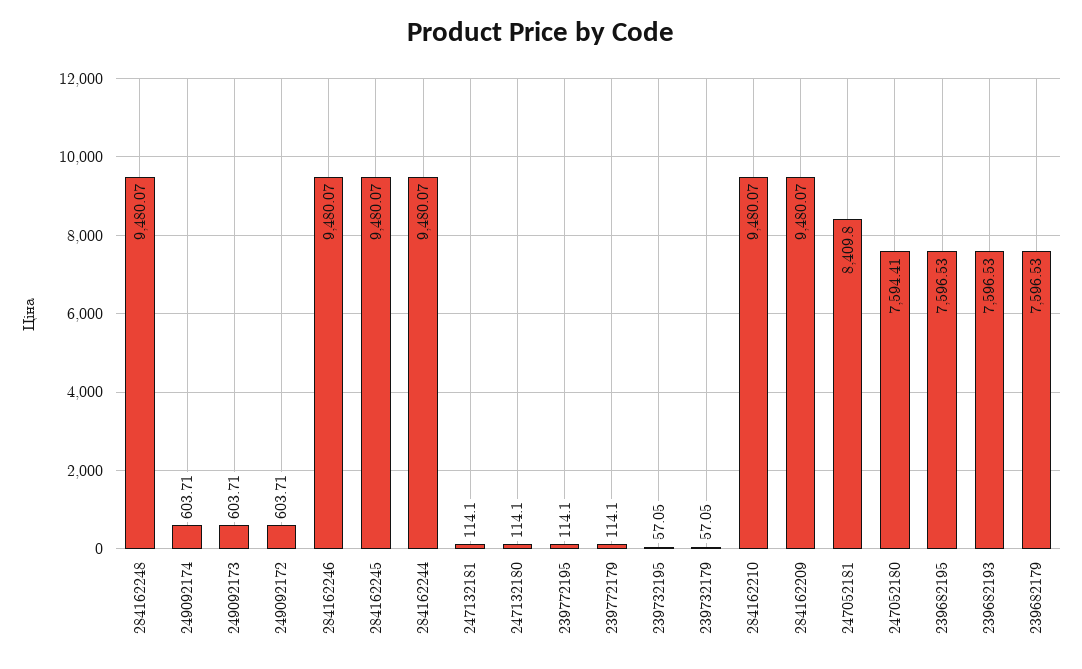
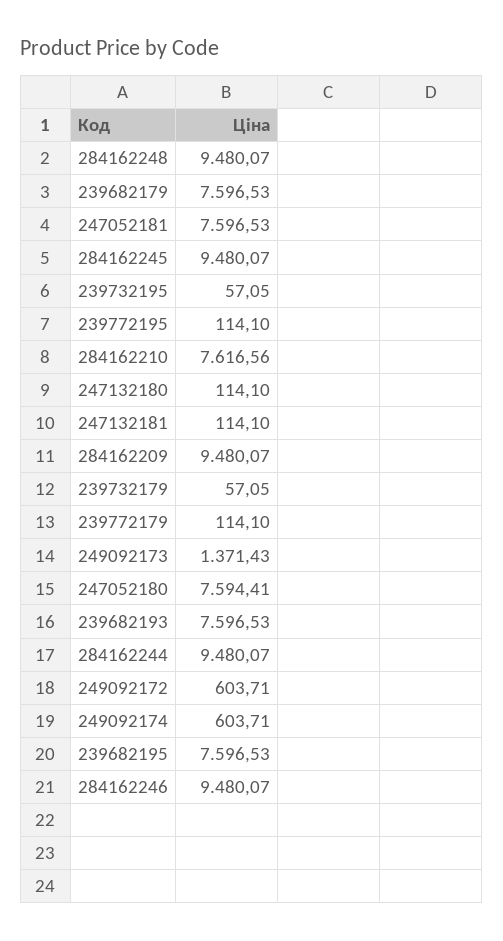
249092173: 603.71 -> 1371.43
284162210: 9480.07 -> 7616.56
247052181: 8409.8 -> 7596.53

